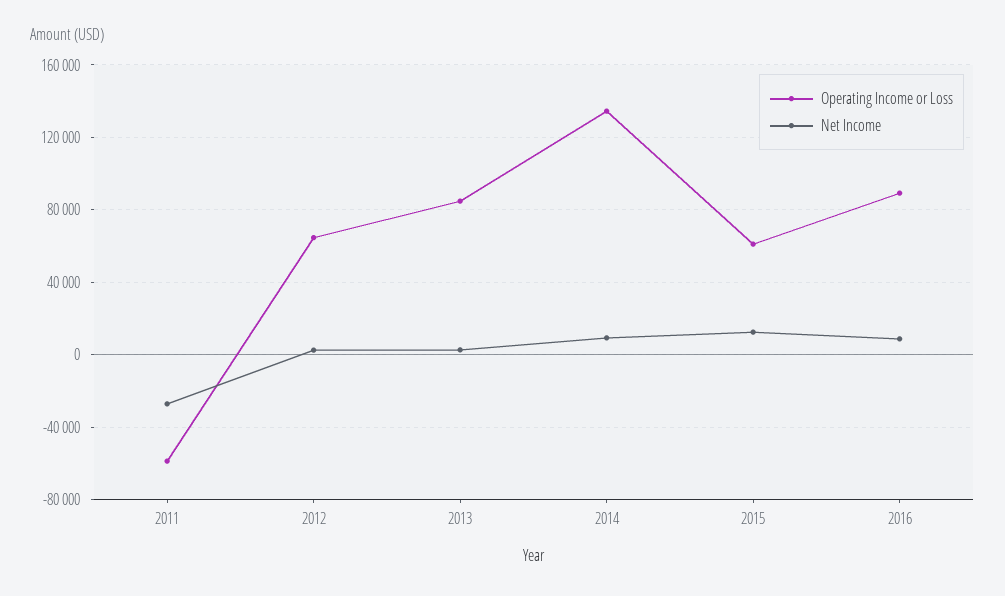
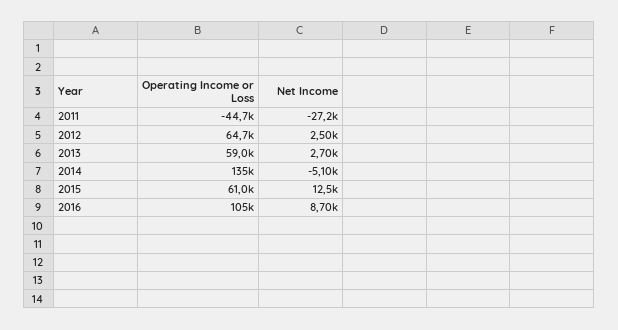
Operating Income or Loss, 2011: -60000 -> -44700
Operating Income or Loss, 2013: 85000 -> 59000
Net Income, 2014: 10000 -> -5100
Operating Income or Loss, 2016: 90000 -> 105000

